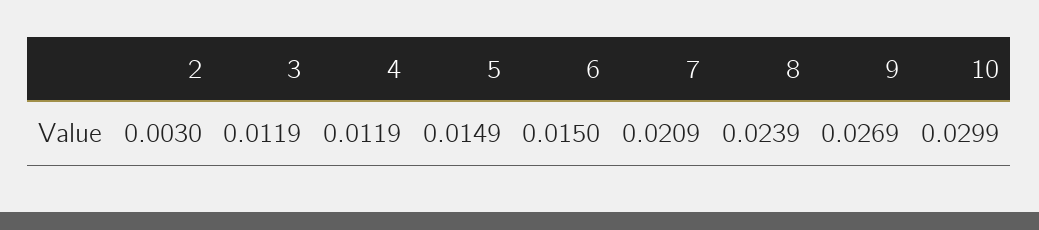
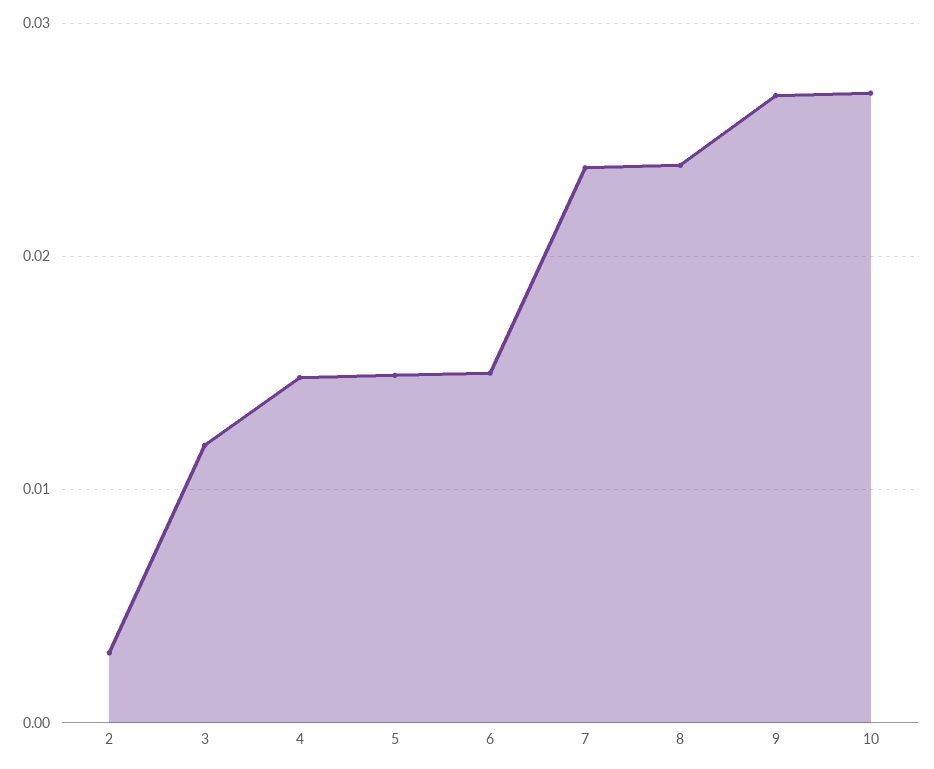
4: 0.0119 -> 0.015
7: 0.0209 -> 0.024
10: 0.0299 -> 0.027

